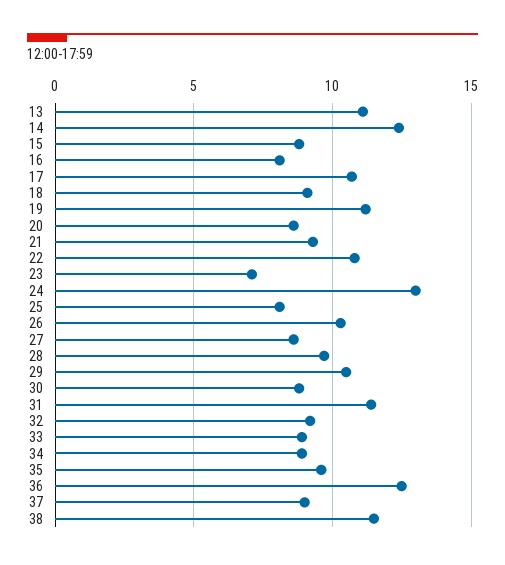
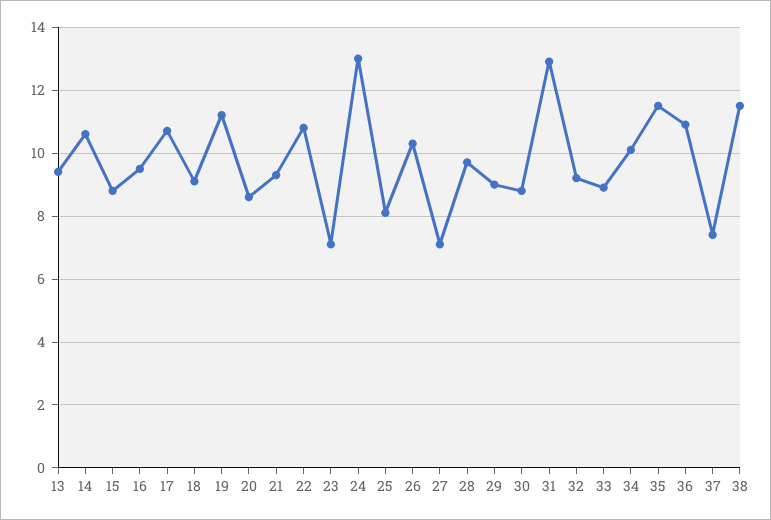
13: 11 -> 9.5
14: 12.5 -> 10.5
16: 8 -> 9.5
27: 8.5 -> 7
29: 10.5 -> 9
31: 11.5 -> 13
34: 9 -> 10
35: 9.5 -> 11.5
36: 12.5 -> 11
37: 9 -> 7.5

